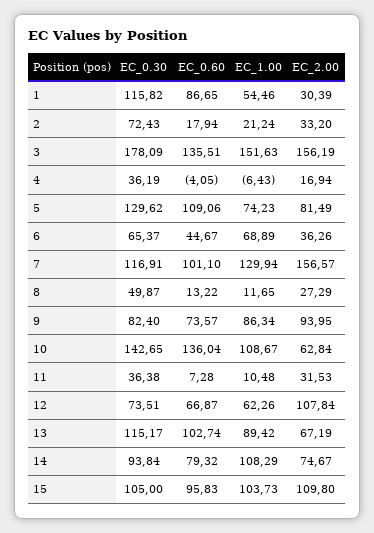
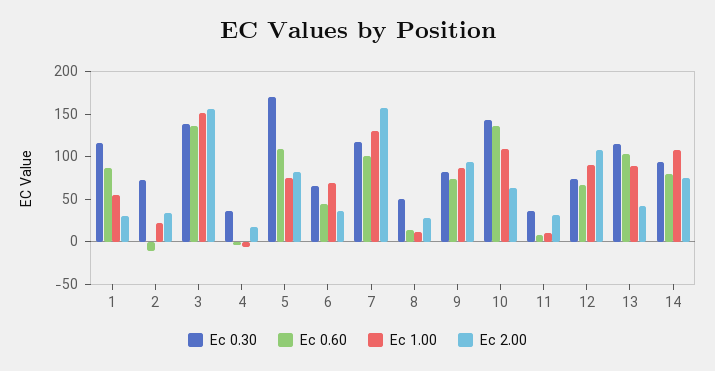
EC_0.60, 2: 17.94 -> -10
EC_0.30, 3: 178.09 -> 140
EC_0.30, 5: 129.62 -> 170
EC_1.00, 12: 62.26 -> 90
EC_2.00, 13: 67.19 -> 40
EC_0.30, 15: 105 -> none
EC_0.60, 15: 95.83 -> none
EC_1.00, 15: 103.73 -> none
EC_2.00, 15: 109.8 -> none

